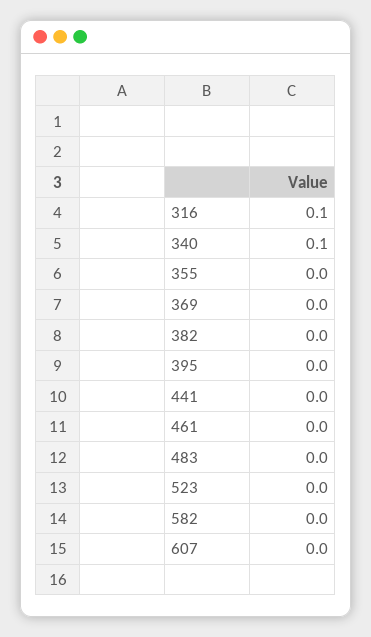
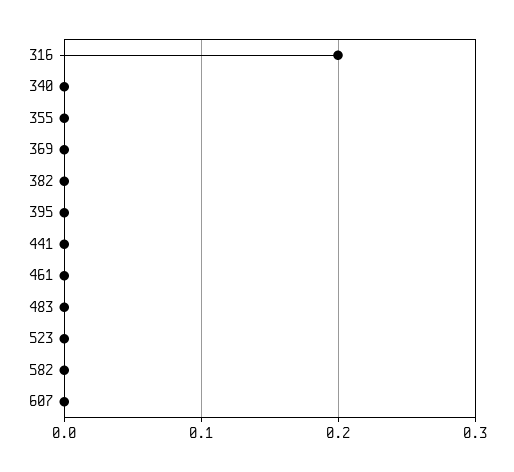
316: 0.1 -> 0.2
340: 0.1 -> 0

